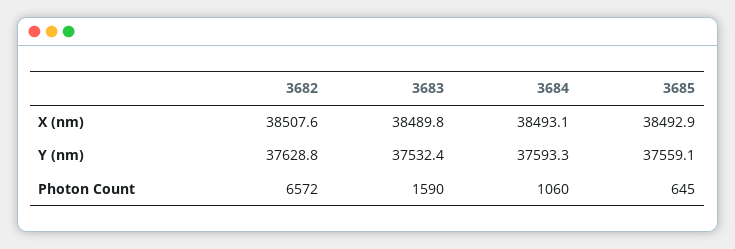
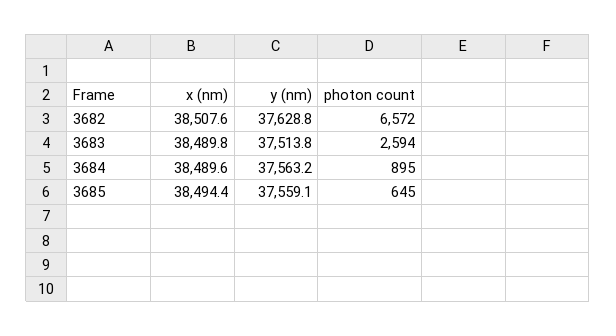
3684, X (nm): 38493.1 -> 38489.6
3685, X (nm): 38492.9 -> 38494.4
3683, Y (nm): 37532.4 -> 37513.8
3684, Y (nm): 37593.3 -> 37563.2
3683, Photon Count: 1590 -> 2594
3684, Photon Count: 1060 -> 895

